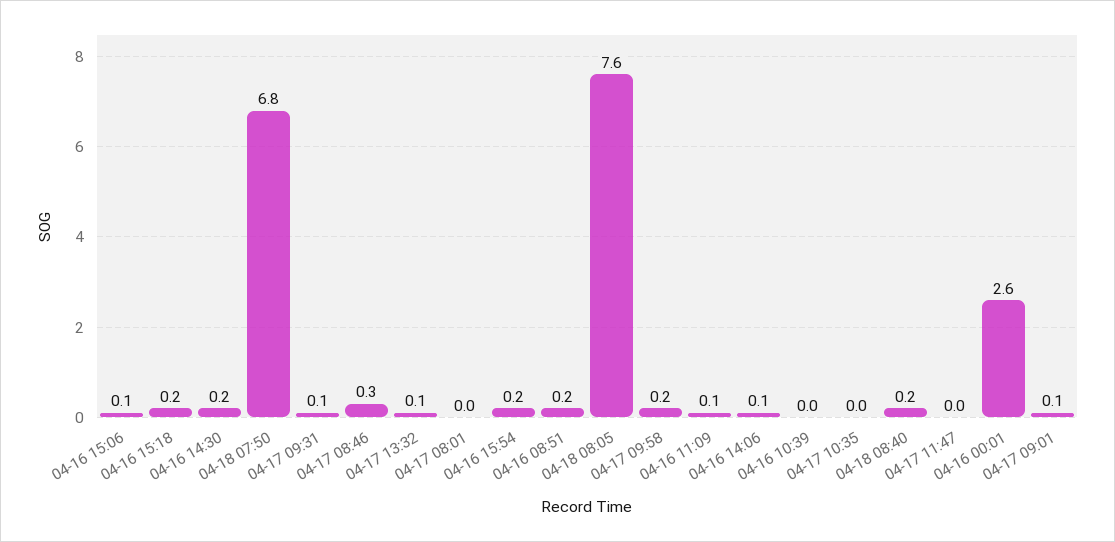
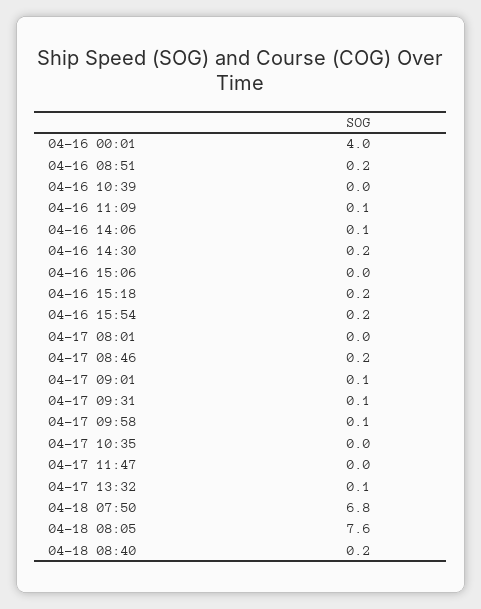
04-16 15:06: 0.1 -> 0
04-17 08:46: 0.3 -> 0.2
04-17 09:58: 0.2 -> 0.1
04-16 00:01: 2.6 -> 4

